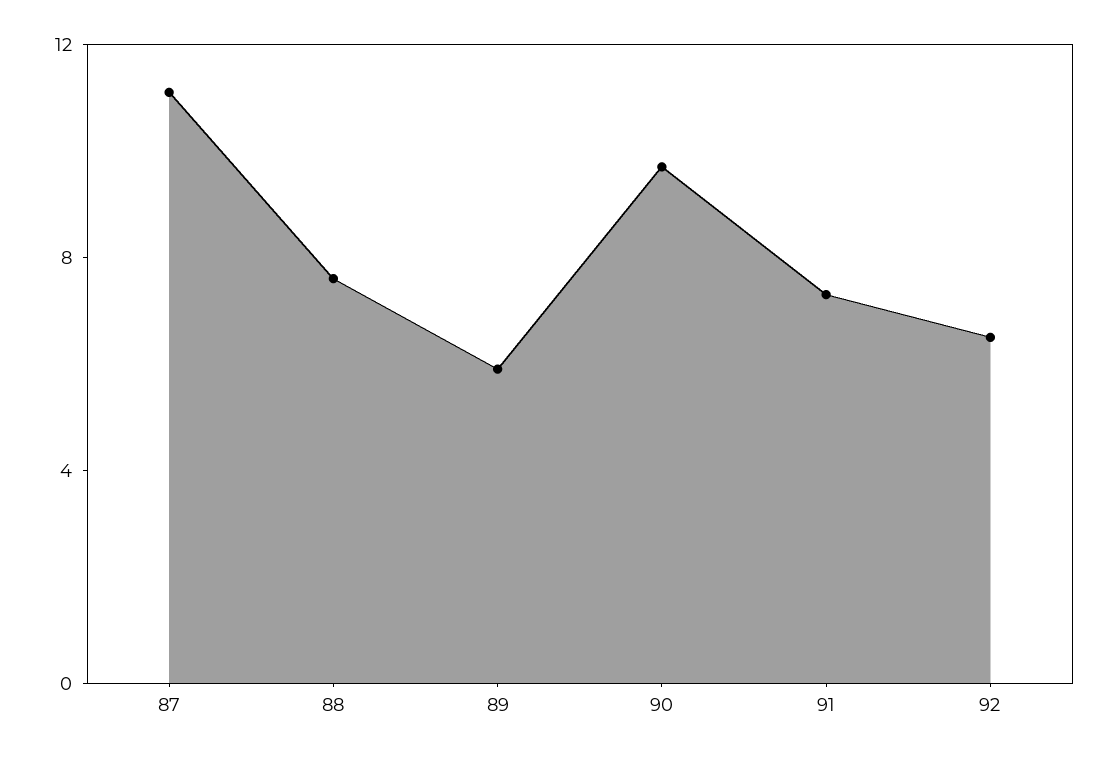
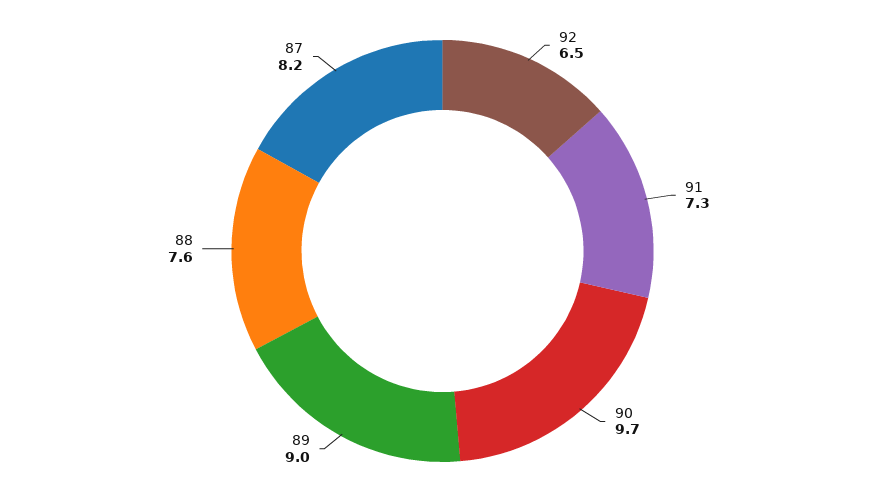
87: 11 -> 8.2
89: 6 -> 9

